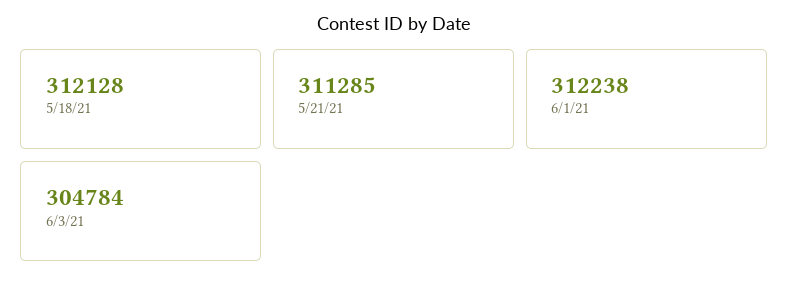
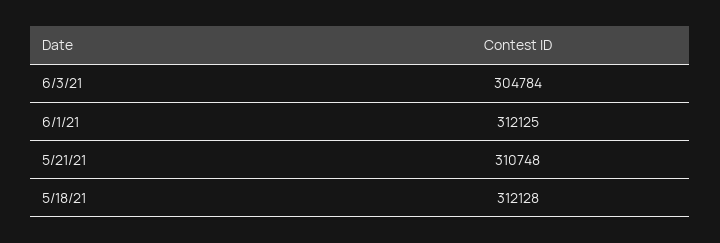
5/21/21: 311285 -> 310748
6/1/21: 312238 -> 312125

